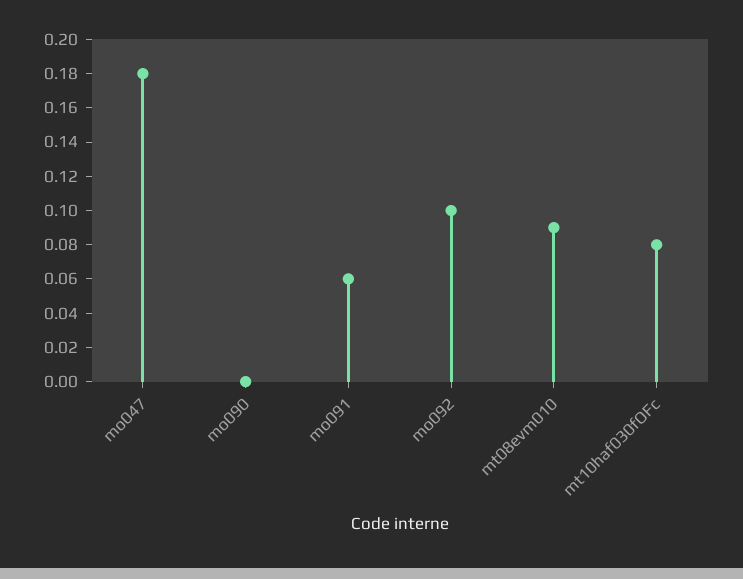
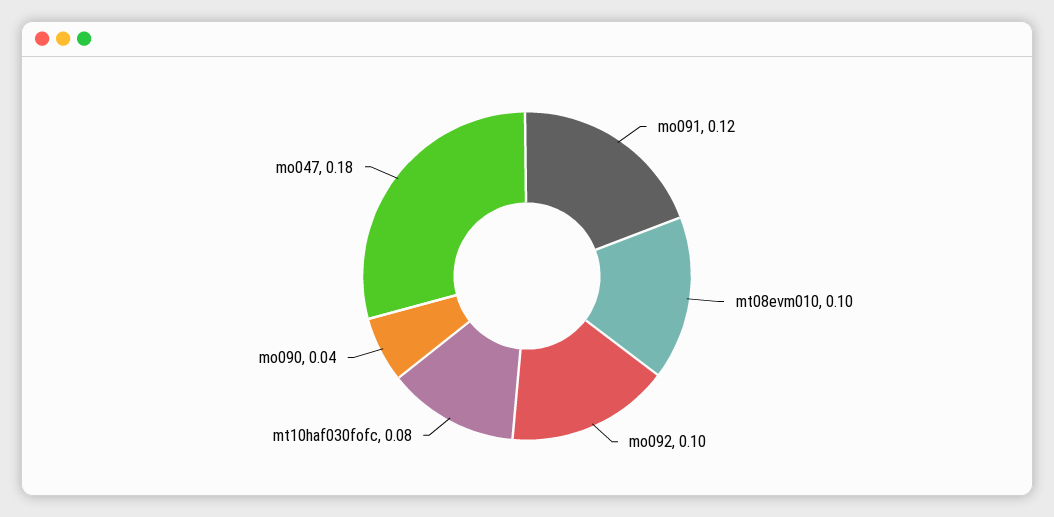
mo090: 0 -> 0.04
mo091: 0.06 -> 0.12
mt08evm010: 0.09 -> 0.1

